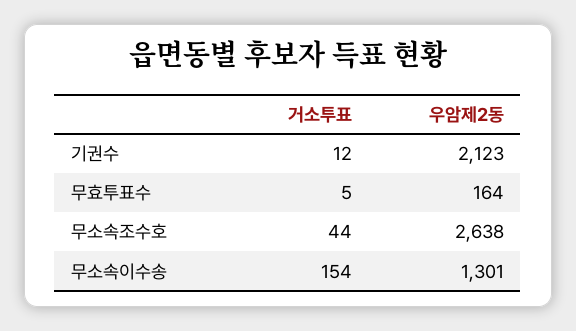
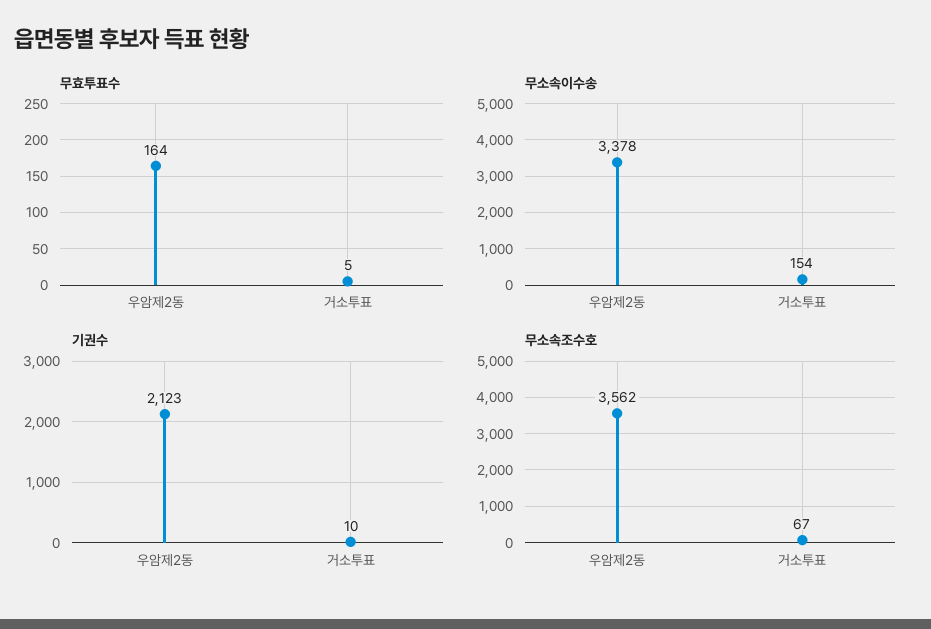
기권수, 거소투표: 12 -> 10
무소속조수호, 거소투표: 44 -> 67
무소속조수호, 우암제2동: 2638 -> 3562
무소속이수송, 우암제2동: 1301 -> 3378

